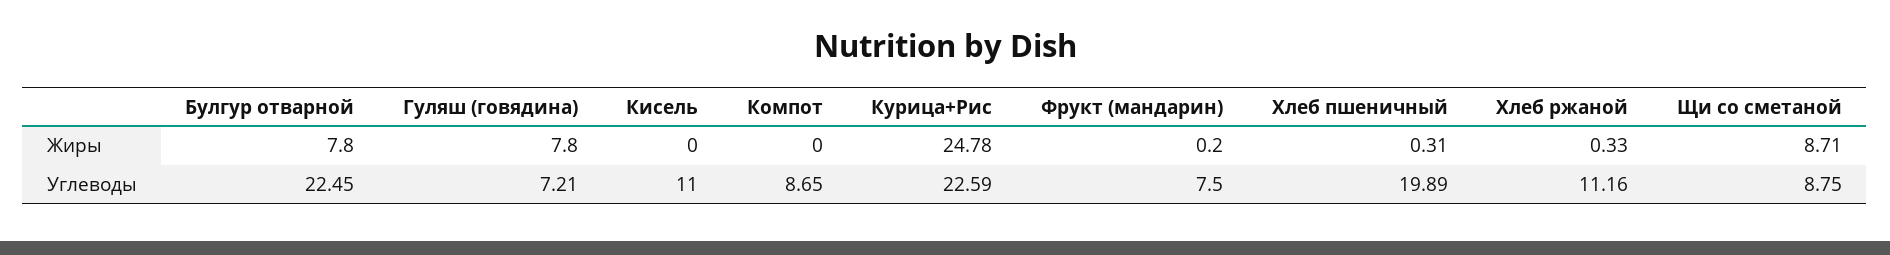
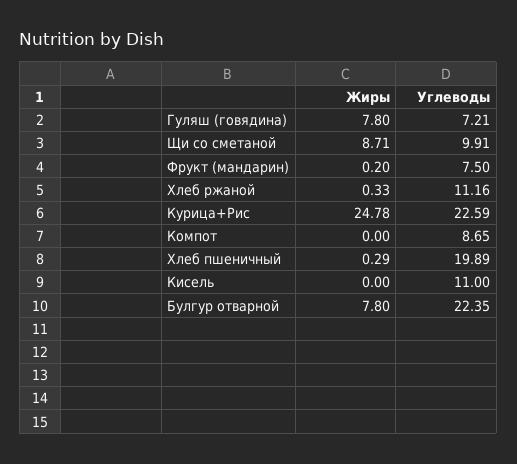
Хлеб пшеничный, Жиры: 0.31 -> 0.29
Булгур отварной, Углеводы: 22.45 -> 22.35
Щи со сметаной, Углеводы: 8.75 -> 9.91

